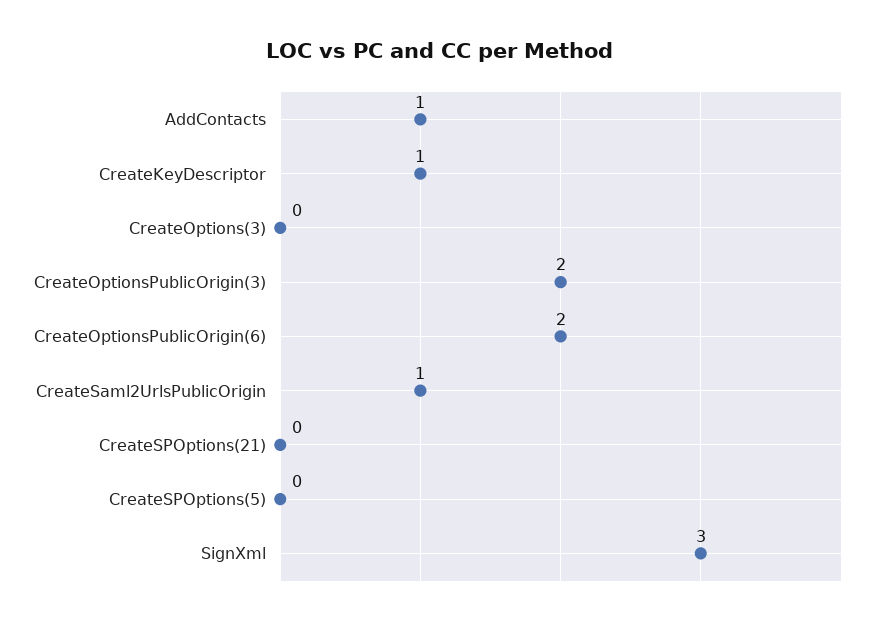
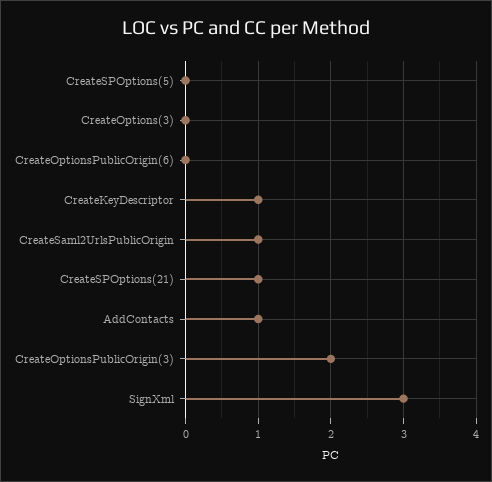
CreateOptionsPublicOrigin(6): 2 -> 0
CreateSPOptions(21): 0 -> 1

